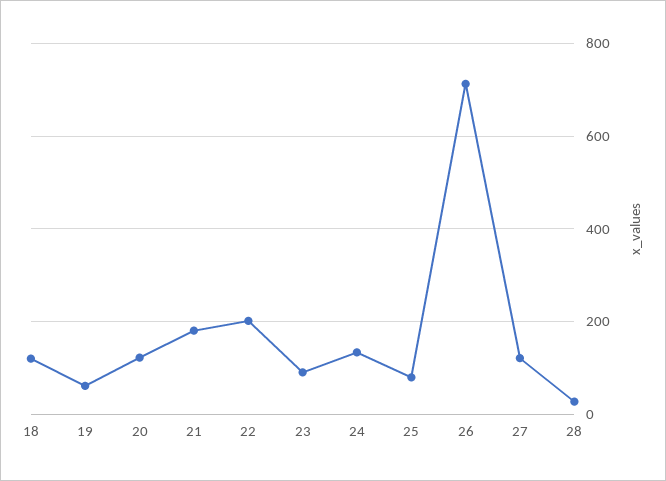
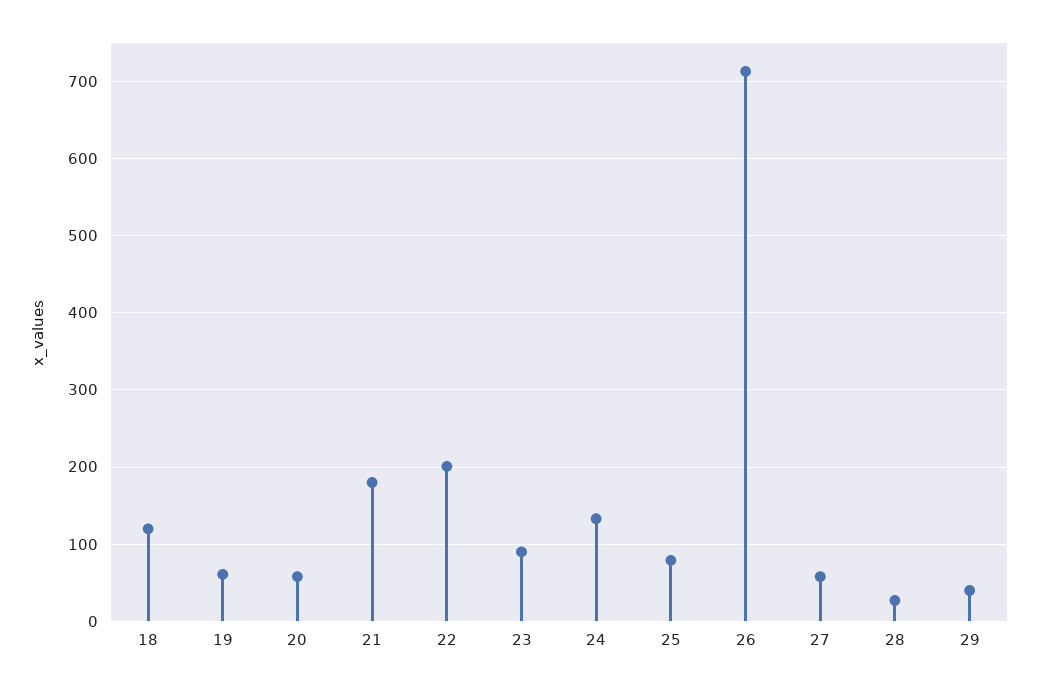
20: 120 -> 60
27: 120 -> 60
29: none -> 40

